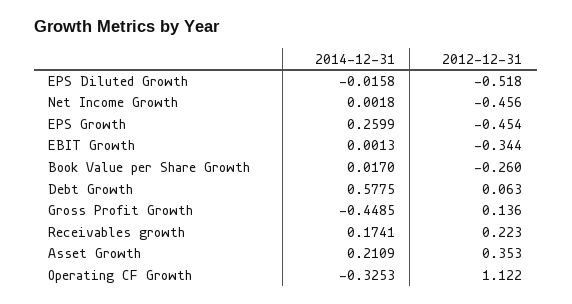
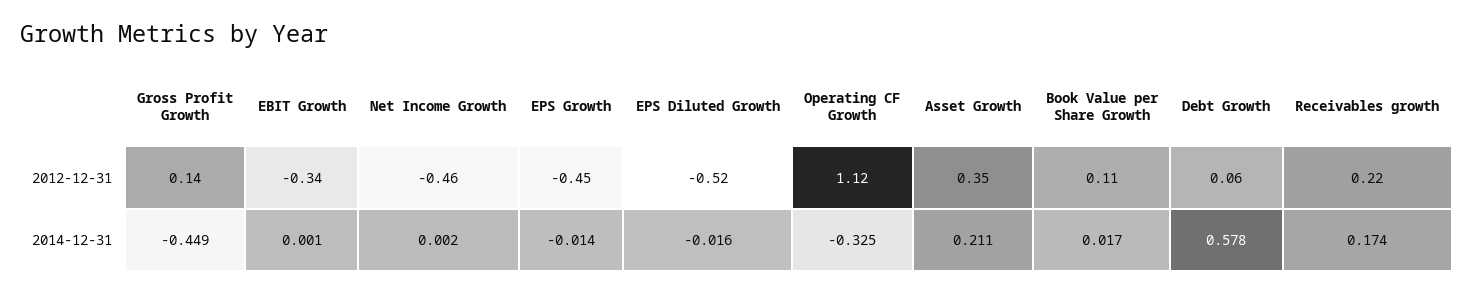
2014-12-31, EPS Growth: 0.2599 -> -0.014
2012-12-31, Book Value per Share Growth: -0.26 -> 0.11

